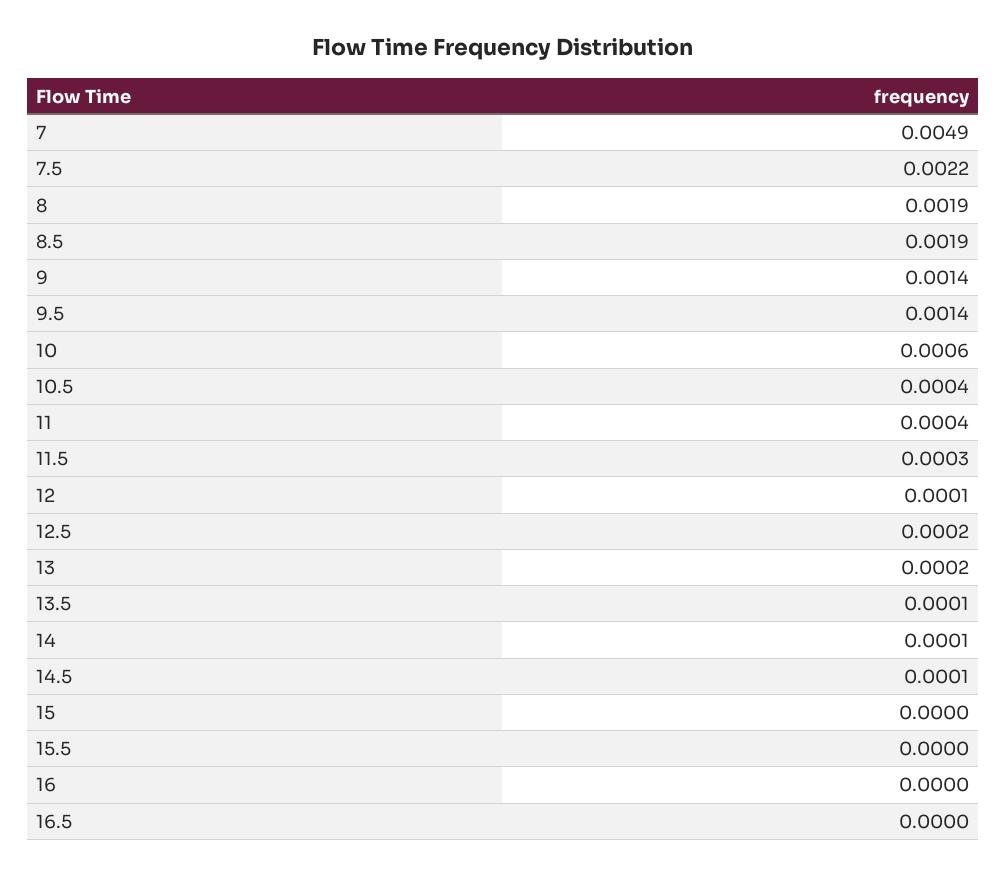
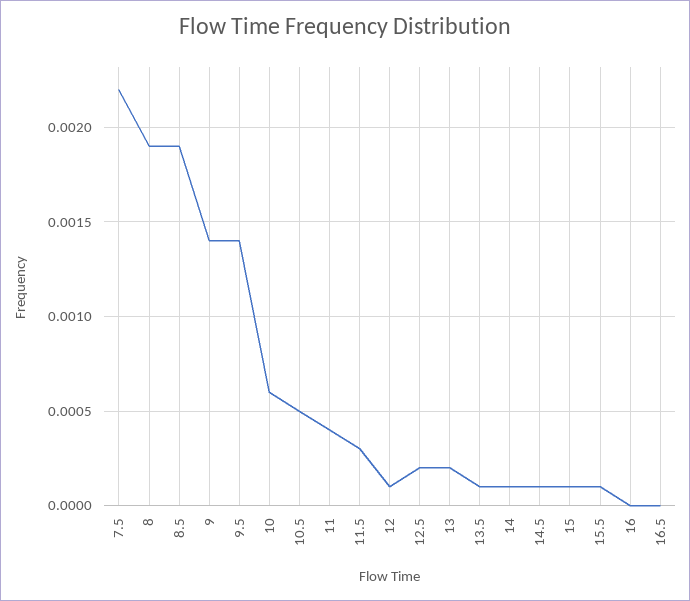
7: 0.0049 -> none
10.5: 0.0004 -> 0.0005
15: 0 -> 0.0001
15.5: 0 -> 0.0001

